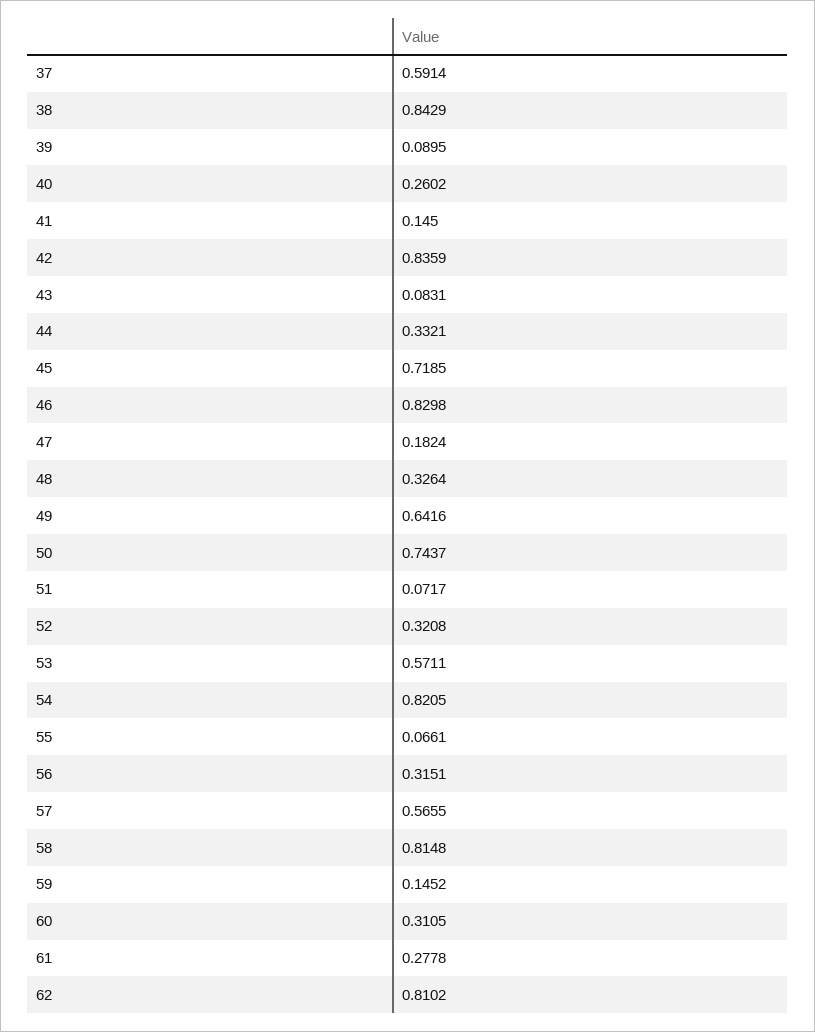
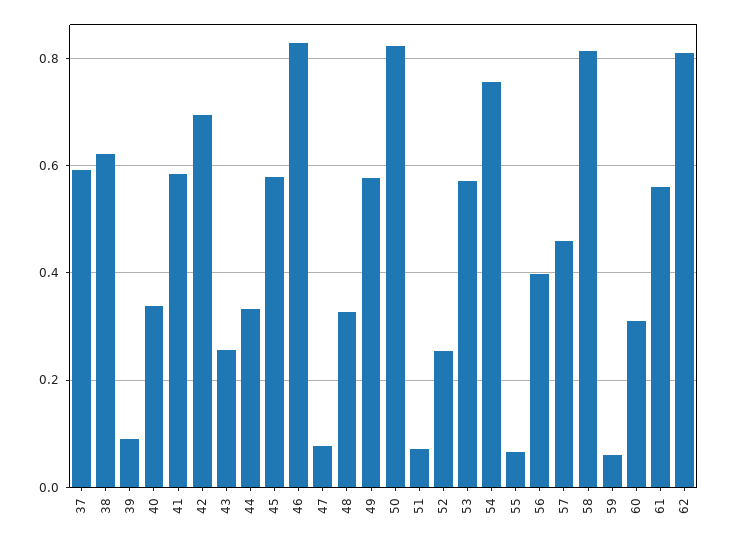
38: 0.8429 -> 0.62
40: 0.2602 -> 0.34
41: 0.145 -> 0.58
42: 0.8359 -> 0.7
43: 0.0831 -> 0.26
45: 0.7185 -> 0.58
47: 0.1824 -> 0.08
49: 0.6416 -> 0.58
50: 0.7437 -> 0.82
52: 0.3208 -> 0.26
54: 0.8205 -> 0.76
56: 0.3151 -> 0.4
57: 0.5655 -> 0.46
59: 0.1452 -> 0.06
61: 0.2778 -> 0.56

